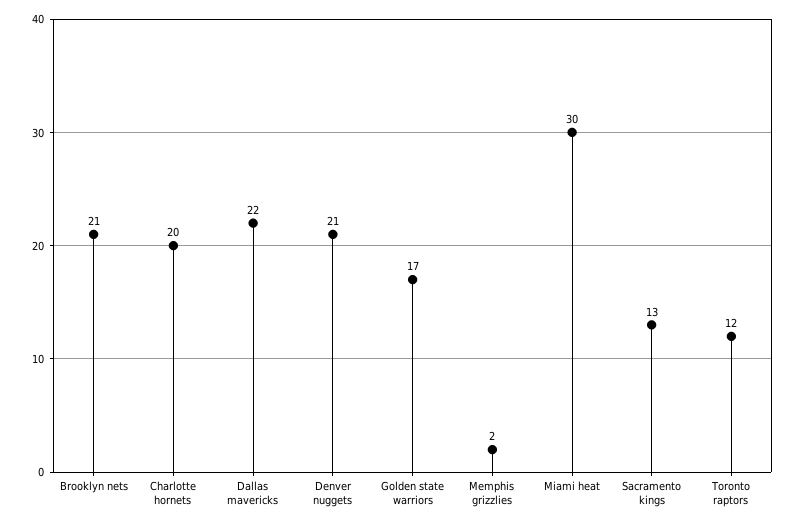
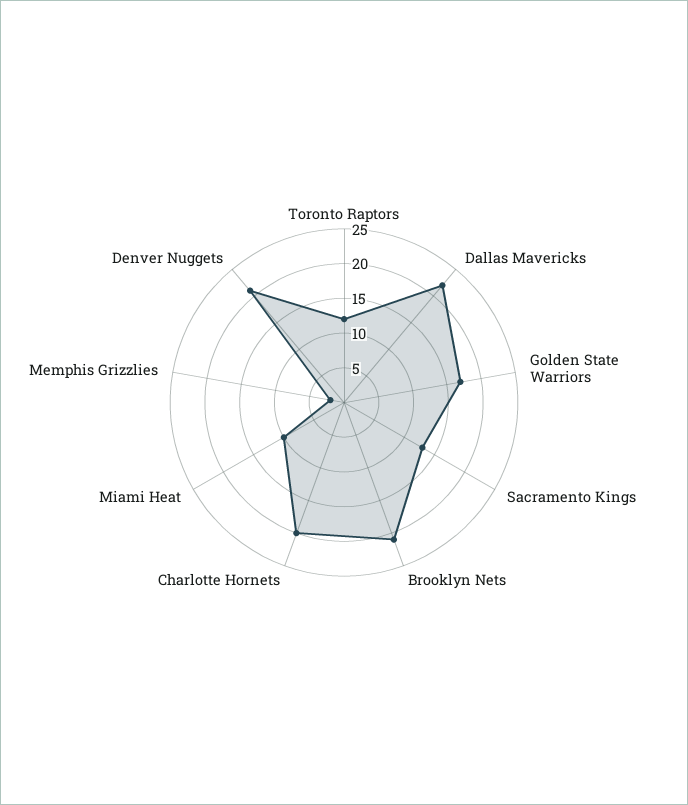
Miami heat: 30 -> 10

